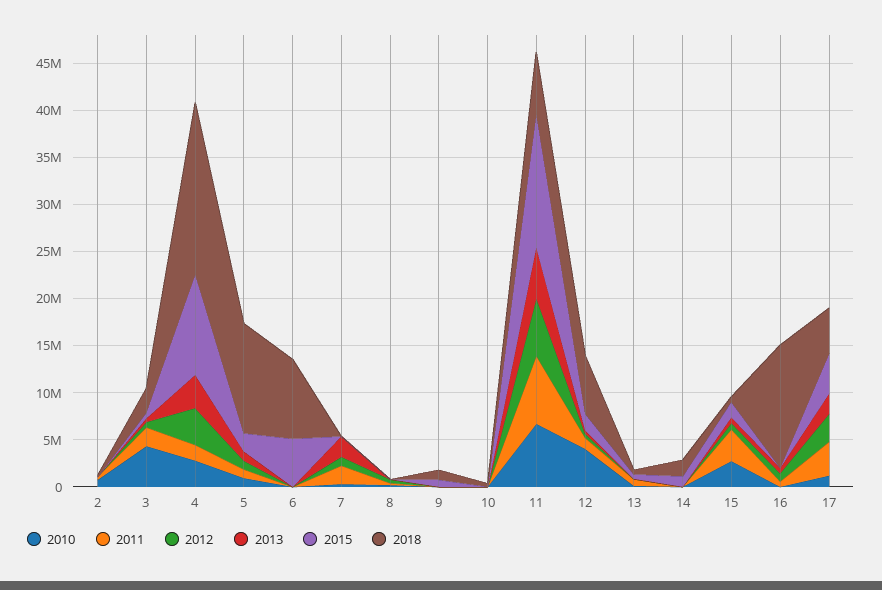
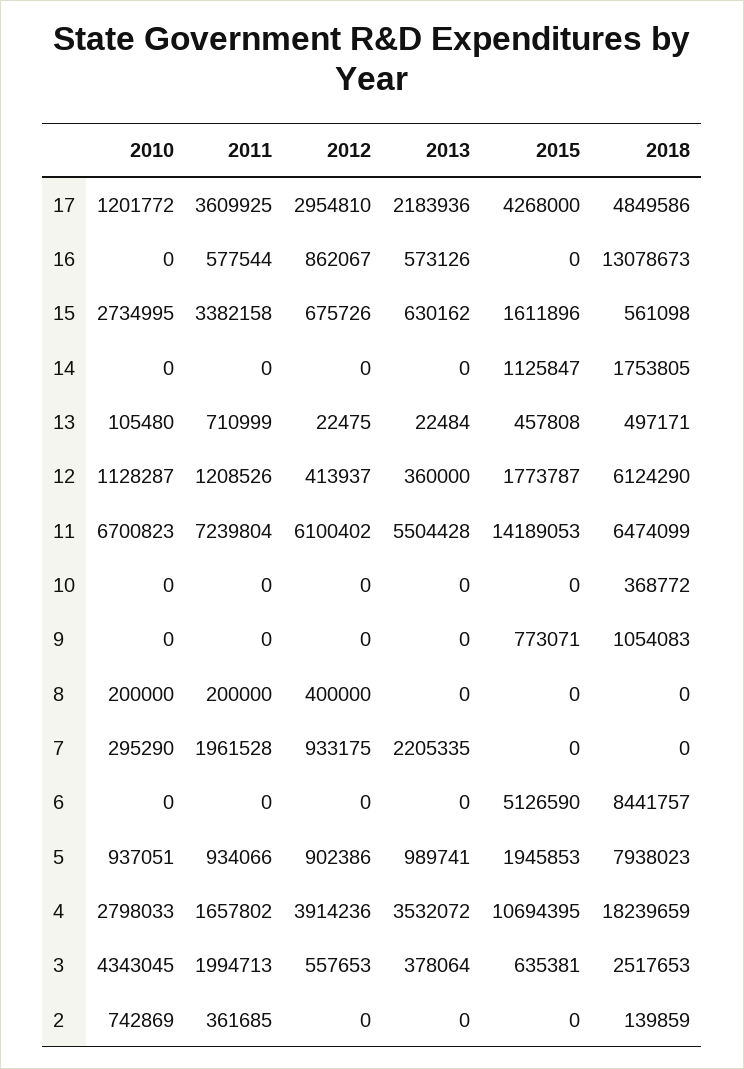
2018, 5: 12000000 -> 7938023
2010, 12: 4000000 -> 1128287

